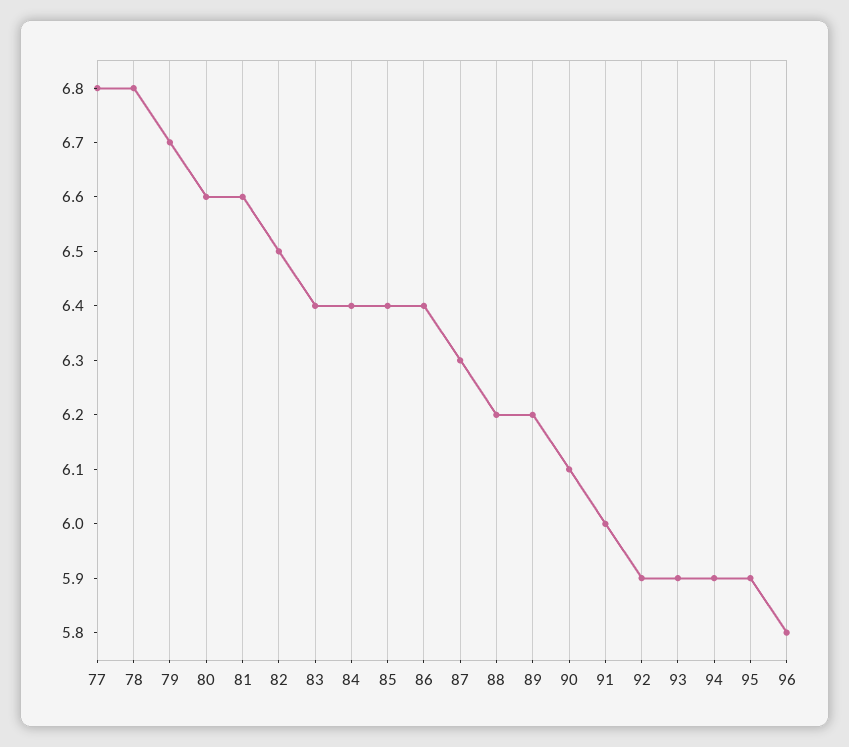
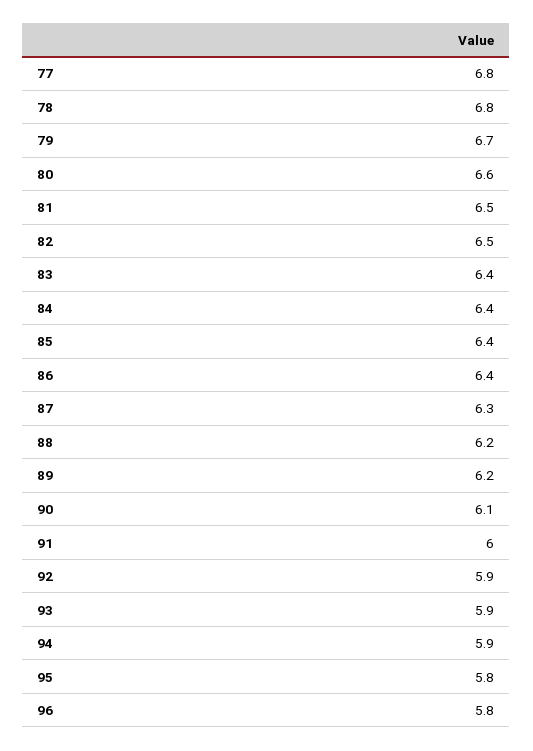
81: 6.6 -> 6.5
95: 5.9 -> 5.8

